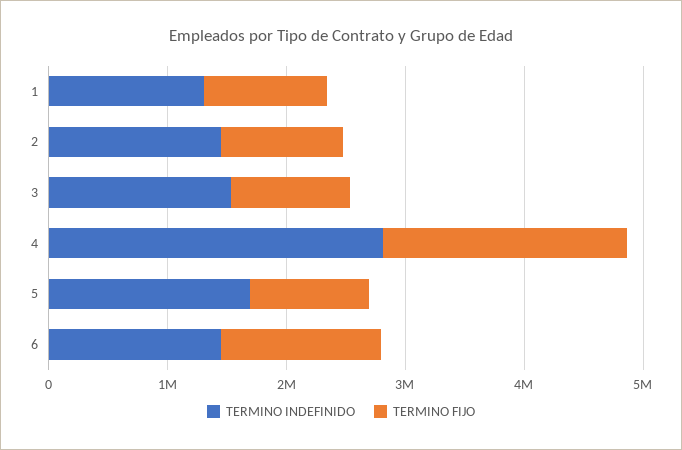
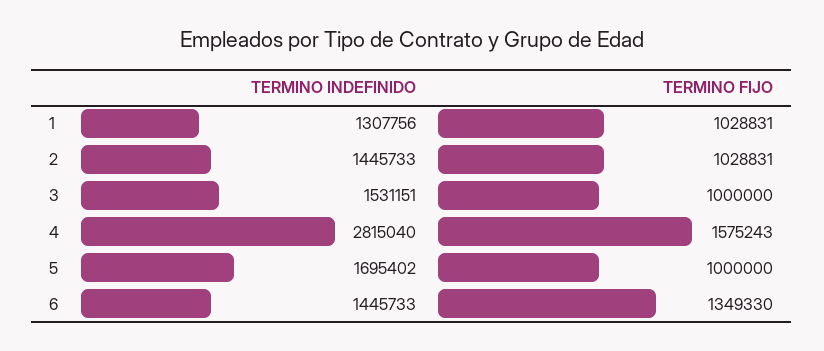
TERMINO FIJO, 4: 2000000 -> 1575243

